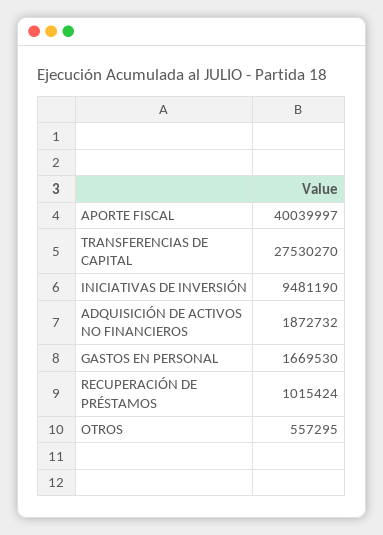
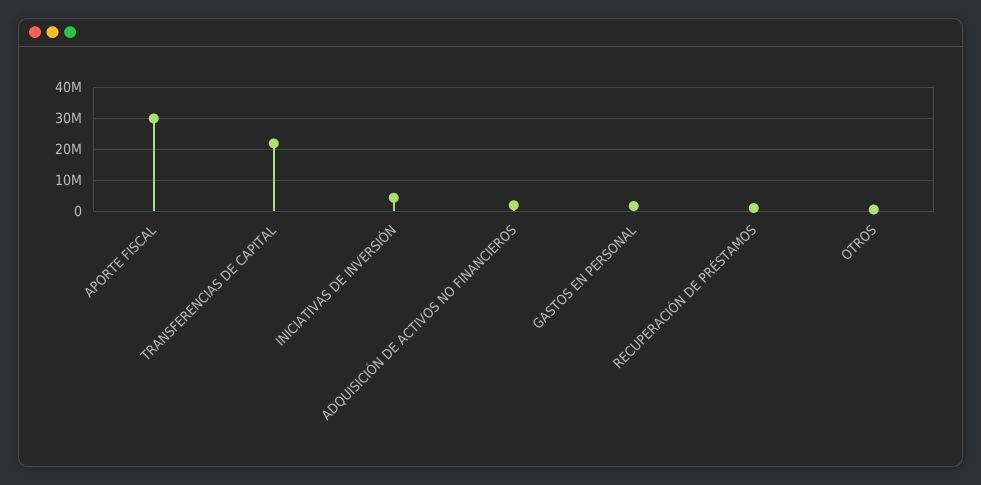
APORTE FISCAL: 40039997 -> 30000000
TRANSFERENCIAS DE CAPITAL: 27530270 -> 22000000
INICIATIVAS DE INVERSIÓN: 9481190 -> 4000000

